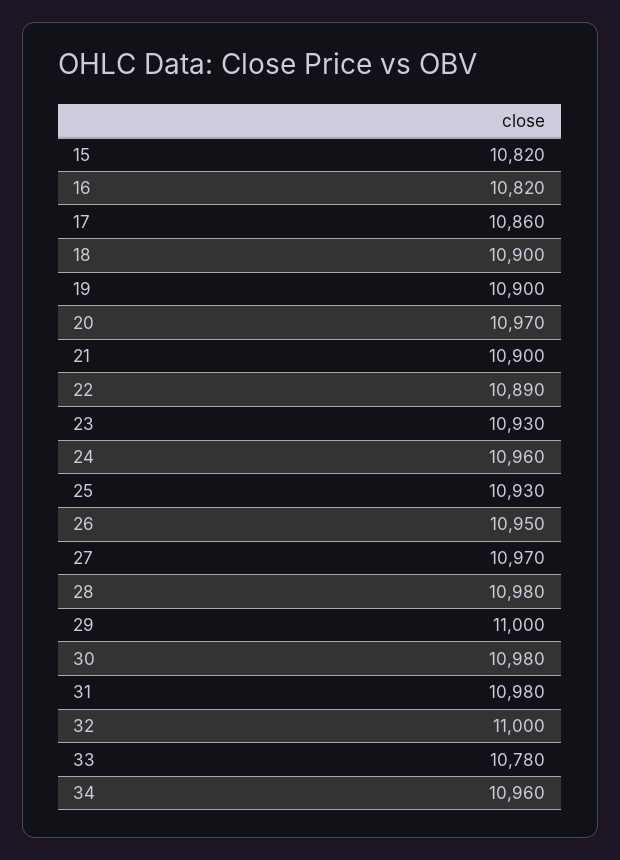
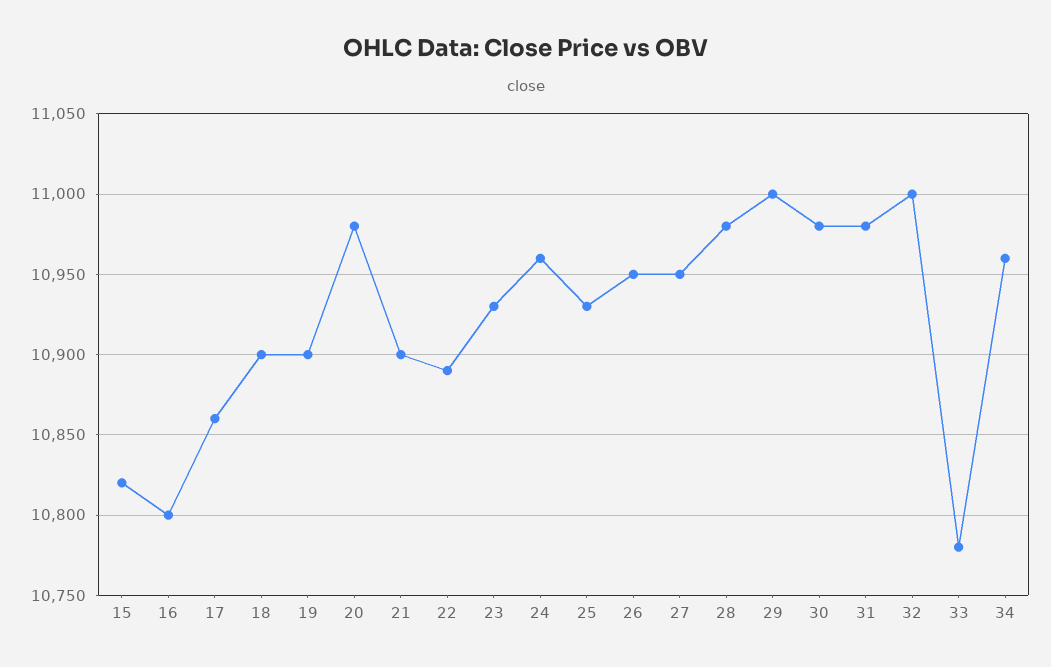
16: 10820 -> 10800
20: 10970 -> 10980
27: 10970 -> 10950

